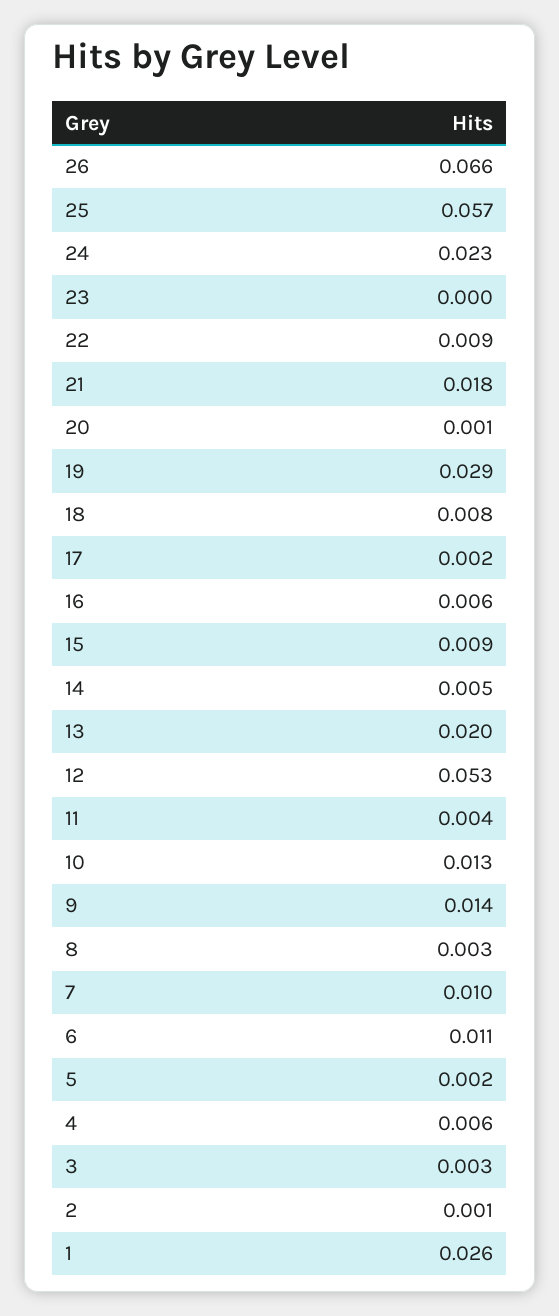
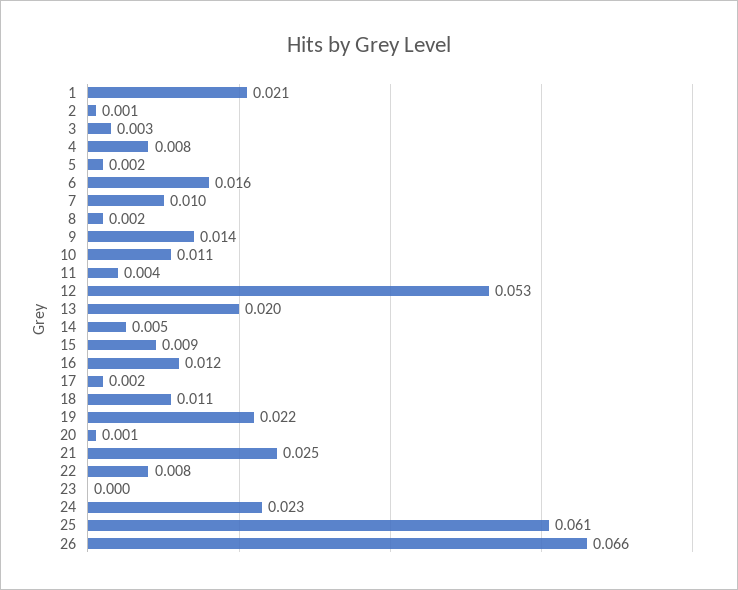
25: 0.057 -> 0.061
22: 0.009 -> 0.008
21: 0.018 -> 0.025
19: 0.029 -> 0.022
18: 0.008 -> 0.011
16: 0.006 -> 0.012
10: 0.013 -> 0.011
8: 0.003 -> 0.002
6: 0.011 -> 0.016
4: 0.006 -> 0.008
1: 0.026 -> 0.021

